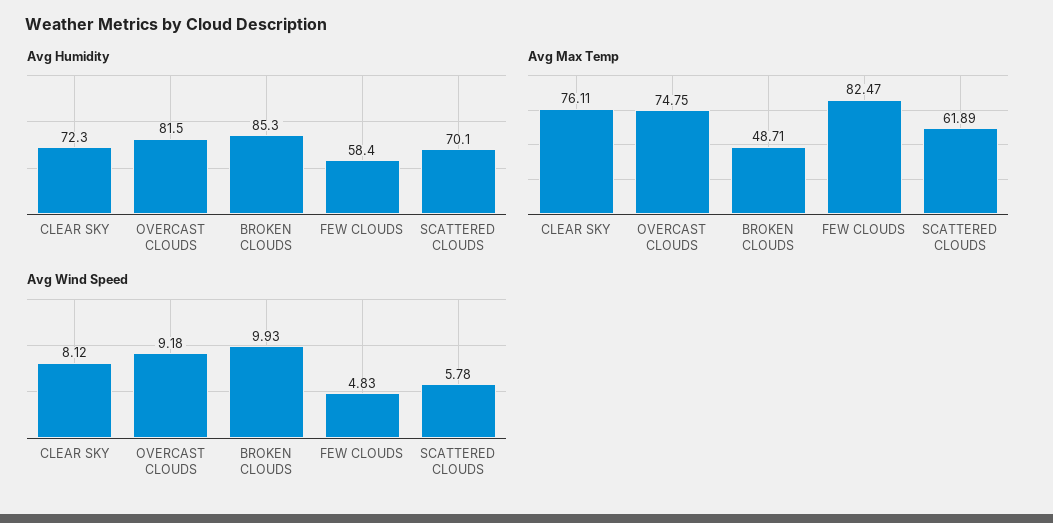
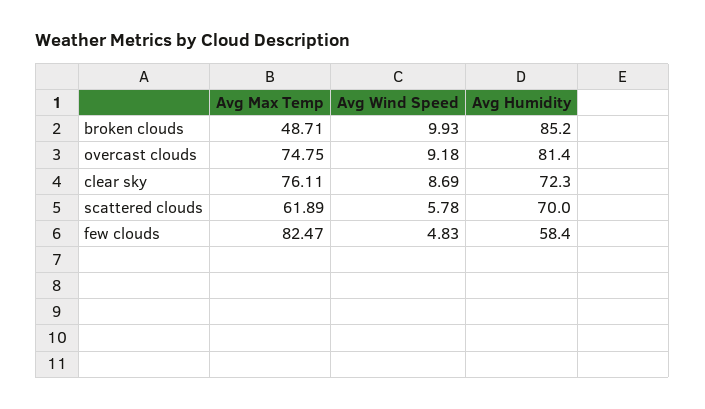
Avg Humidity, OVERCAST CLOUDS: 81.5 -> 81.4
Avg Humidity, BROKEN CLOUDS: 85.3 -> 85.2
Avg Humidity, SCATTERED CLOUDS: 70.1 -> 70
Avg Wind Speed, CLEAR SKY: 8.12 -> 8.69

